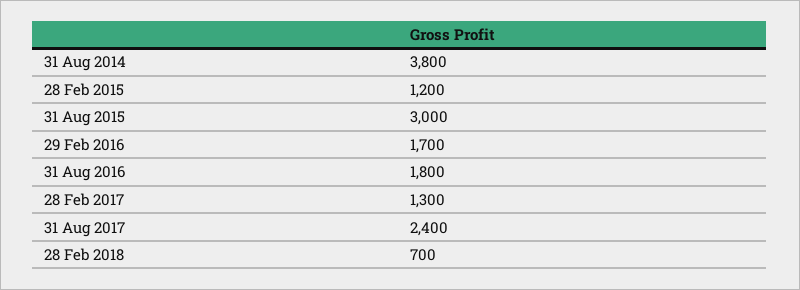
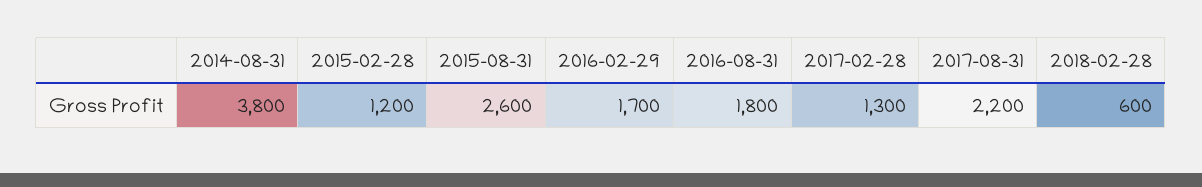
31 Aug 2015: 3000 -> 2600
31 Aug 2017: 2400 -> 2200
28 Feb 2018: 700 -> 600

